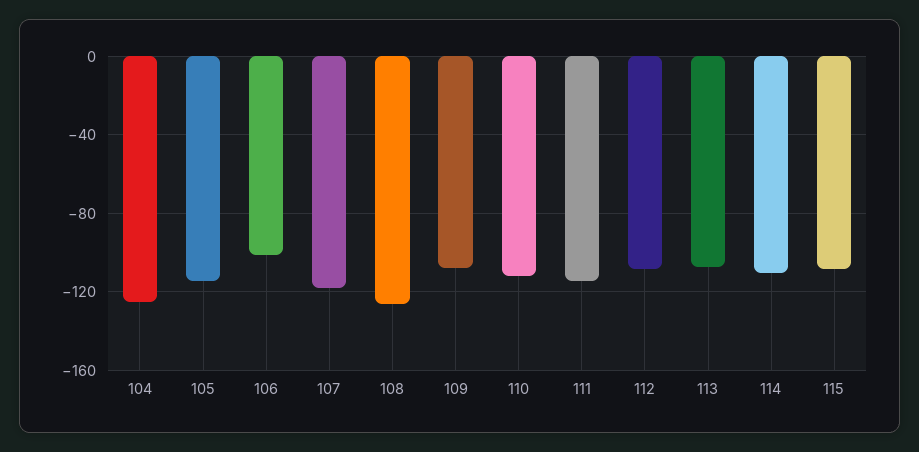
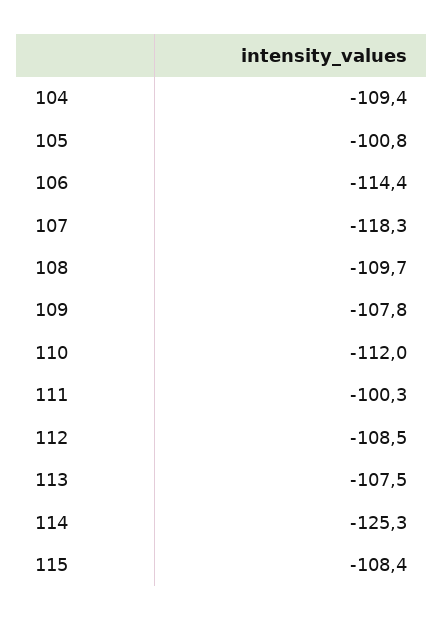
104: -125 -> -109.4
105: -115 -> -100.8
106: -100 -> -114.4
108: -125 -> -109.7
111: -115 -> -100.3
114: -110 -> -125.3

